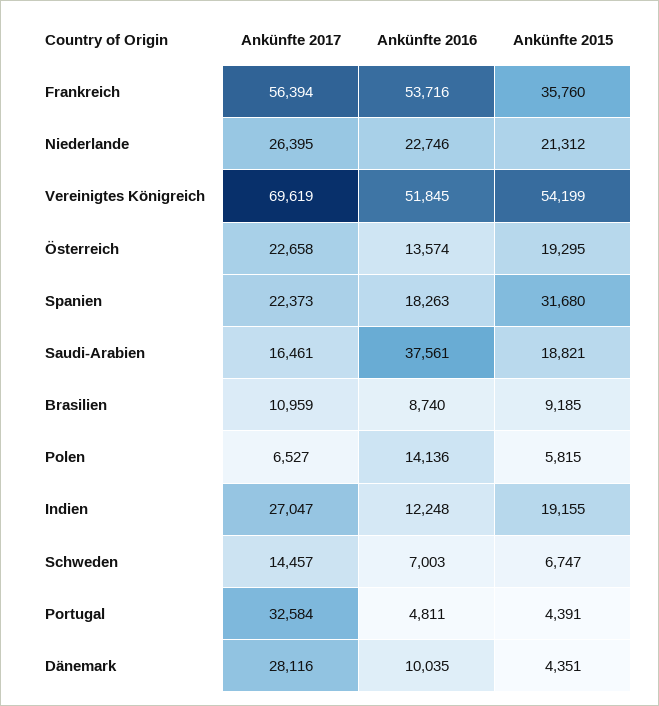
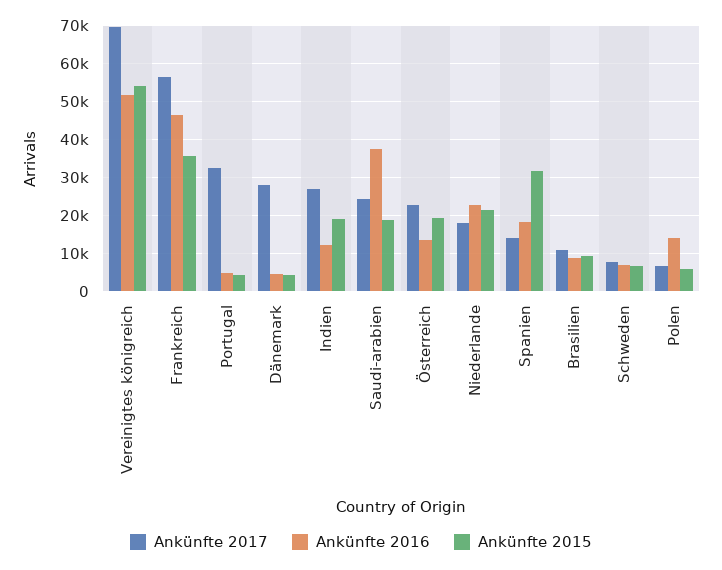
Ankünfte 2016, Frankreich: 53716 -> 46000
Ankünfte 2017, Niederlande: 26395 -> 18000
Ankünfte 2017, Spanien: 22373 -> 14000
Ankünfte 2017, Saudi-Arabien: 16461 -> 24000
Ankünfte 2017, Schweden: 14457 -> 8000
Ankünfte 2016, Dänemark: 10035 -> 4000

